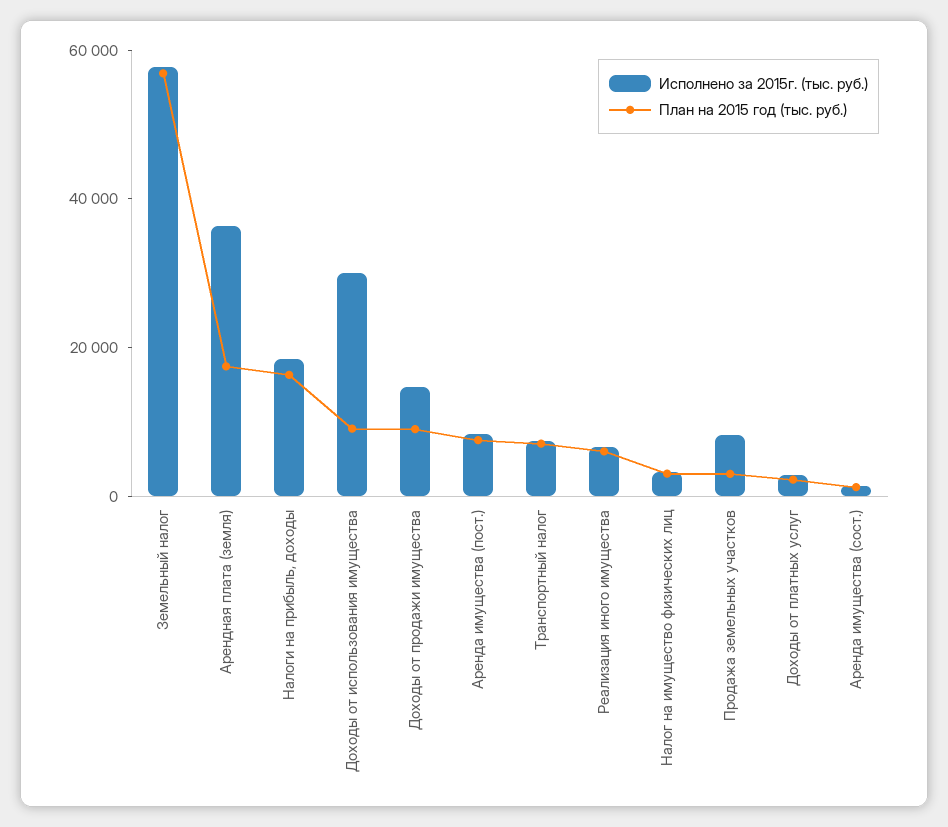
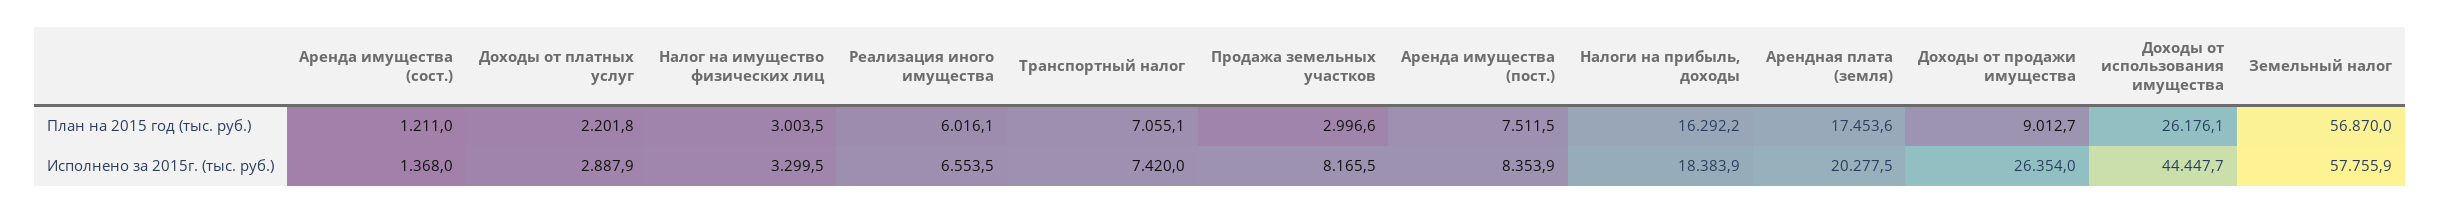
Исполнено за 2015г. (тыс. руб.), Арендная плата (земля): 35000 -> 20277.5
Исполнено за 2015г. (тыс. руб.), Доходы от использования имущества: 30000 -> 44447.7
План на 2015 год (тыс. руб.), Доходы от использования имущества: 10000 -> 26176.1
Исполнено за 2015г. (тыс. руб.), Доходы от продажи имущества: 15000 -> 26354

